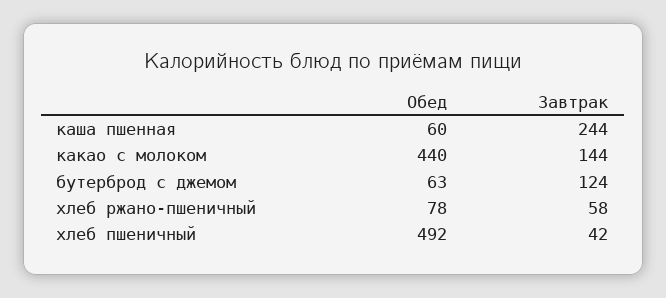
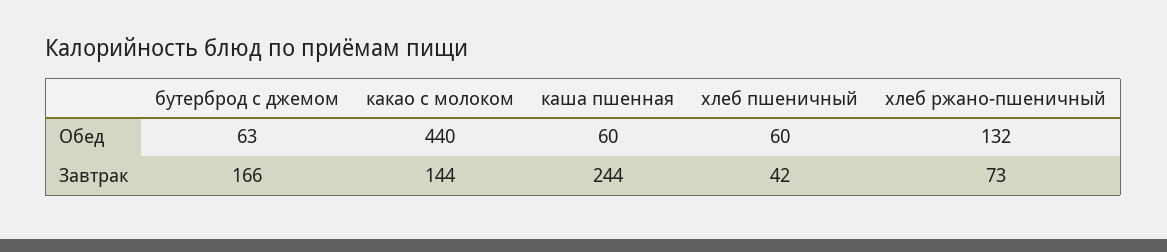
Завтрак, бутерброд с джемом: 124 -> 166
Обед, хлеб ржано-пшеничный: 78 -> 132
Завтрак, хлеб ржано-пшеничный: 58 -> 73
Обед, хлеб пшеничный: 492 -> 60

